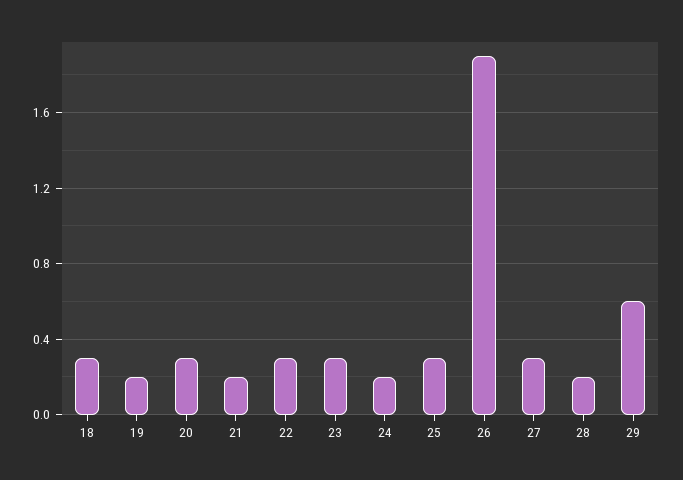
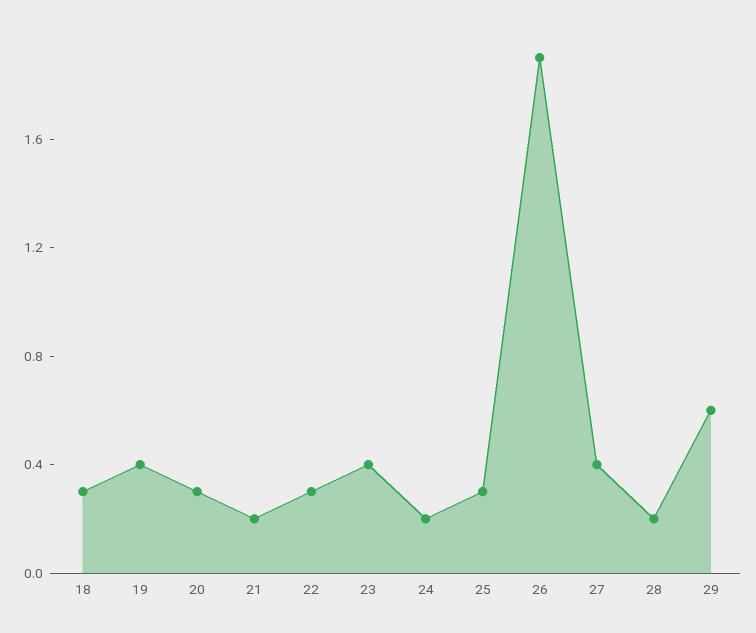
19: 0.2 -> 0.4
23: 0.3 -> 0.4
27: 0.3 -> 0.4

